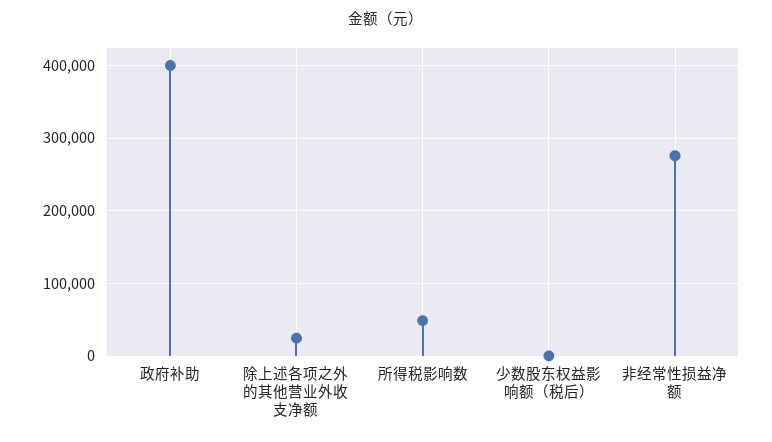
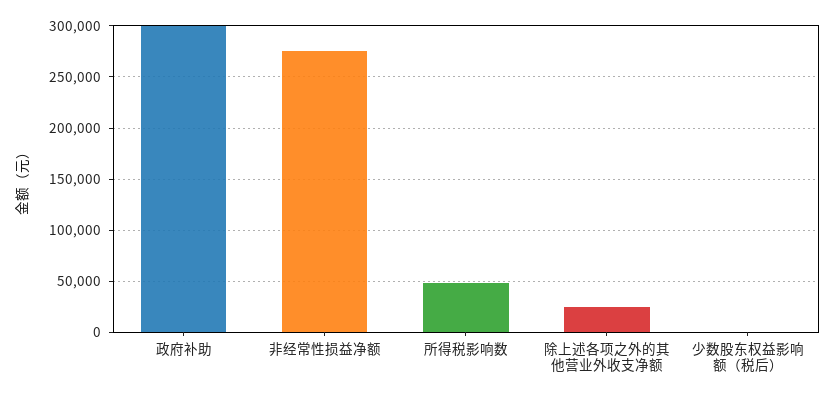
政府补助: 400000 -> 300000

